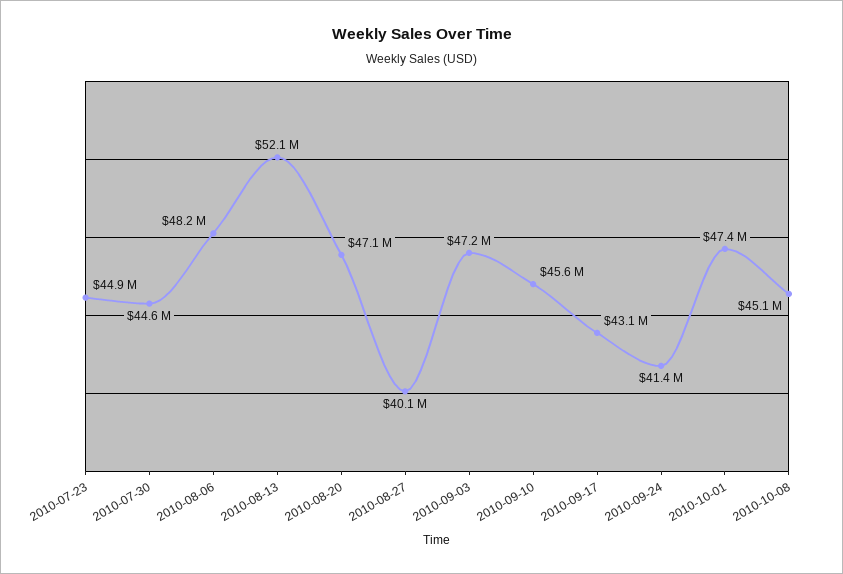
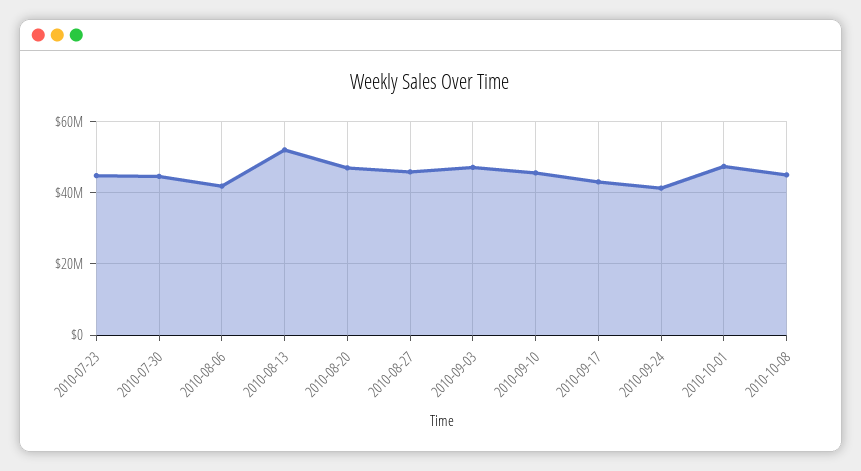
2010-08-06: 48200000 -> 42000000
2010-08-27: 40100000 -> 46000000

